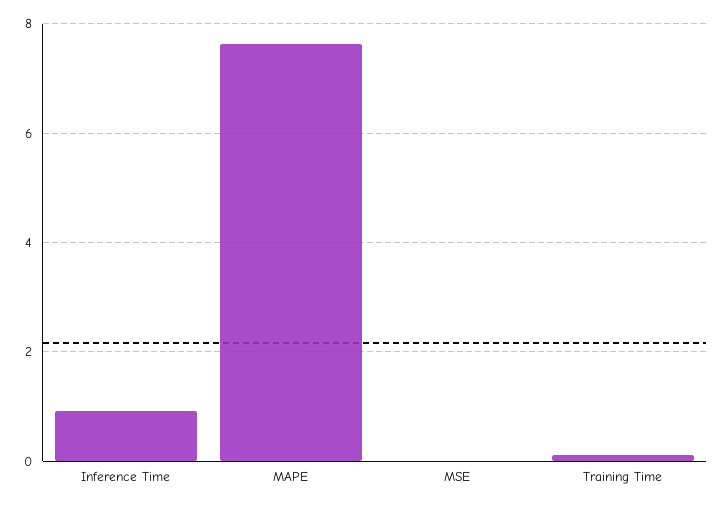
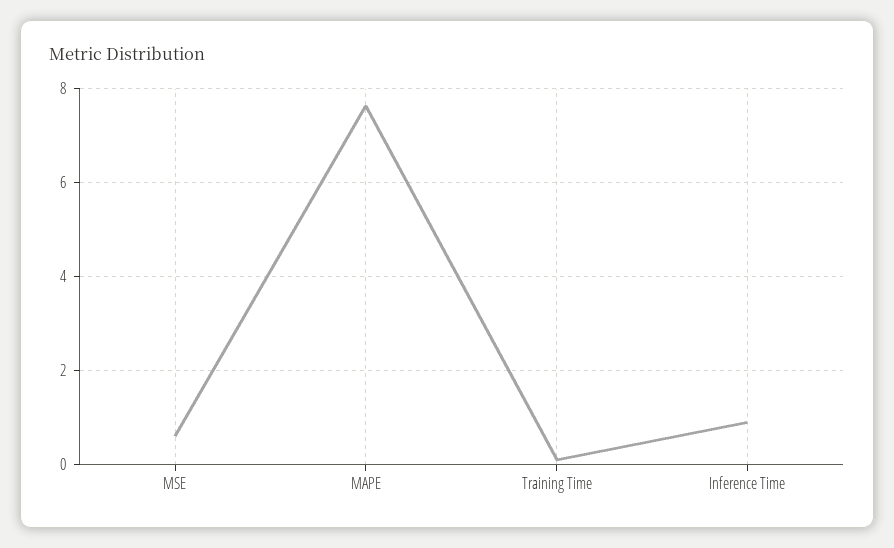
MSE: 0 -> 0.6

